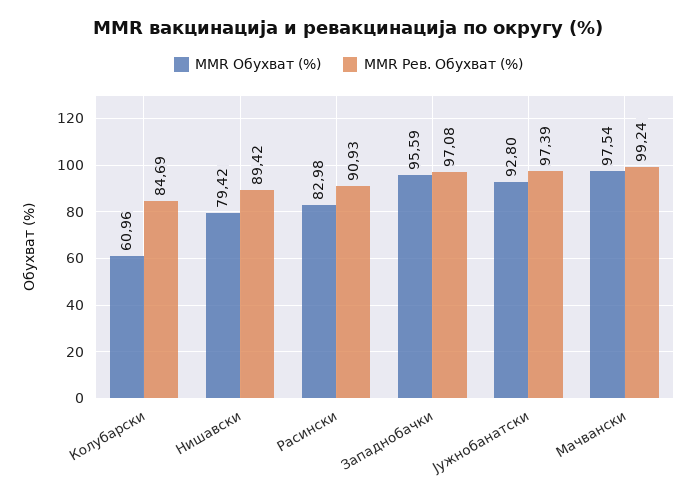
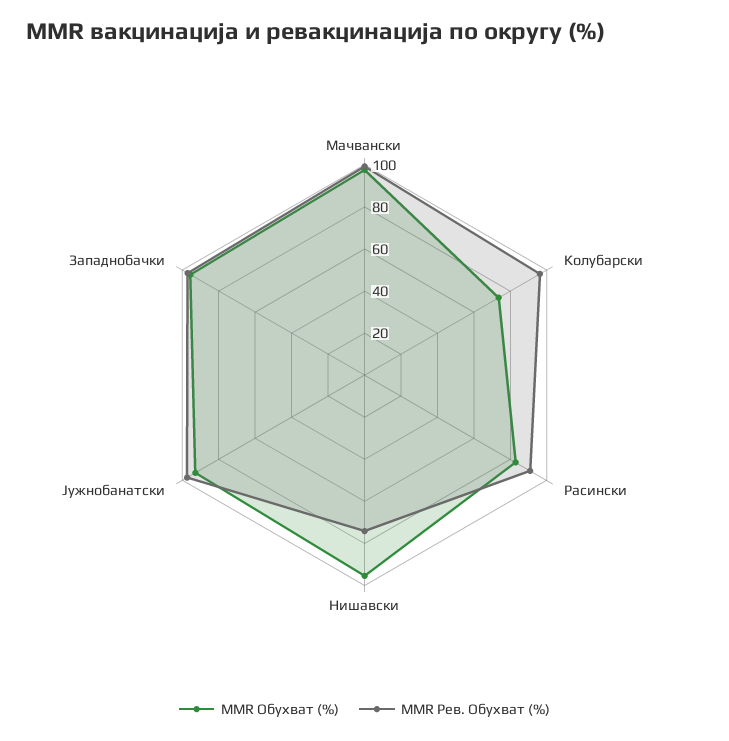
MMR Обухват (%), Колубарски: 60.96 -> 75
MMR Рев. Обухват (%), Колубарски: 84.69 -> 95
MMR Обухват (%), Нишавски: 79.42 -> 95
MMR Рев. Обухват (%), Нишавски: 89.42 -> 75

